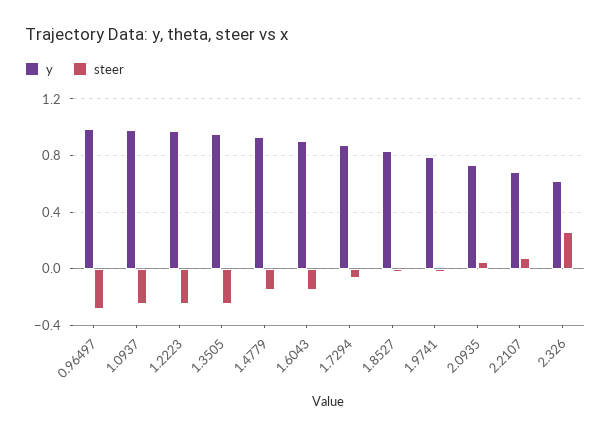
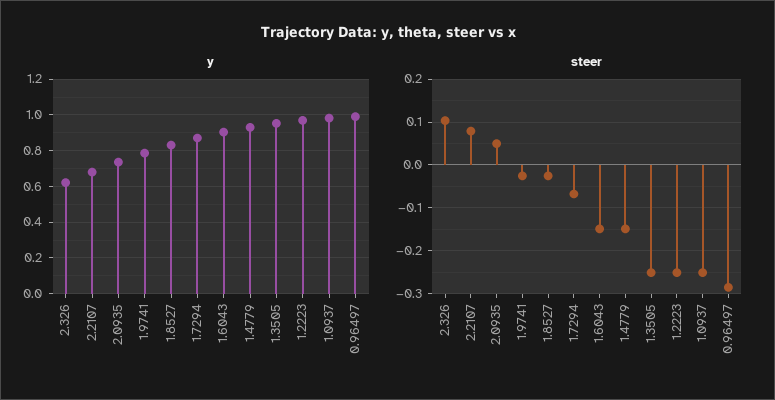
steer, 2.326: 0.25 -> 0.1

